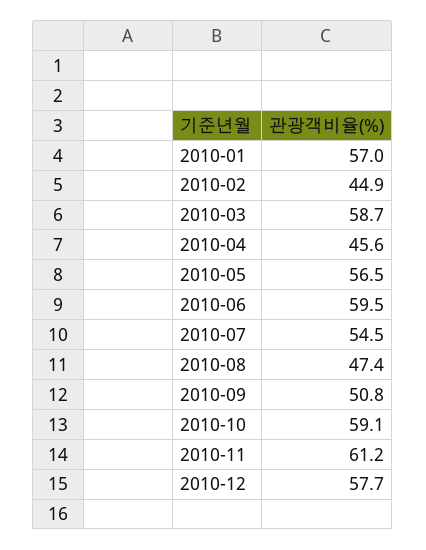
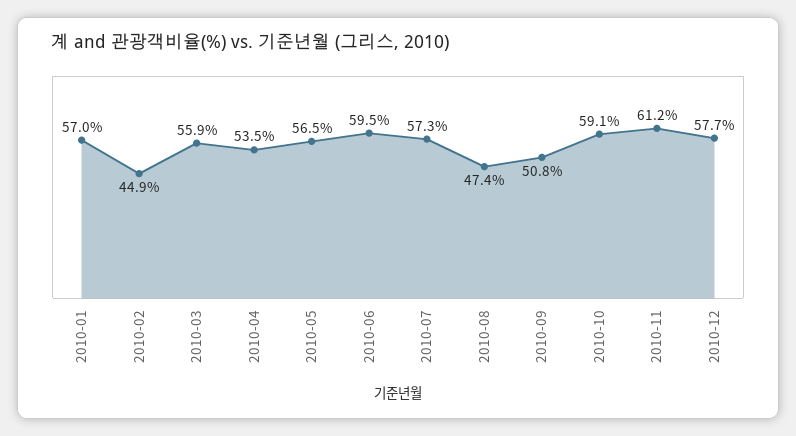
2010-03: 58.7 -> 55.9
2010-04: 45.6 -> 53.5
2010-07: 54.5 -> 57.3

